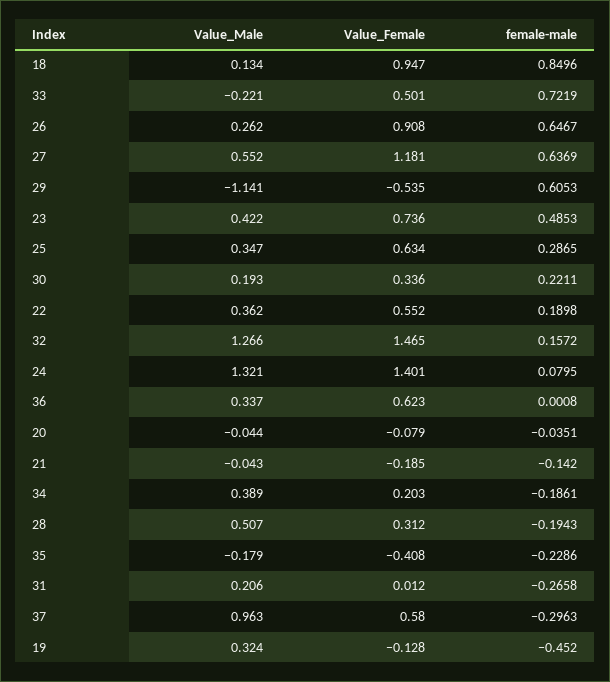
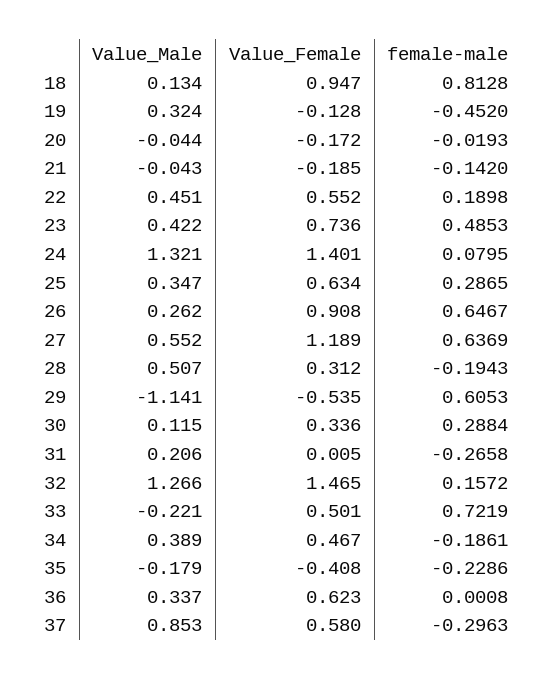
female-male, 18: 0.8496 -> 0.8128
Value_Female, 27: 1.181 -> 1.189
Value_Male, 30: 0.193 -> 0.115
female-male, 30: 0.2211 -> 0.2884
Value_Male, 22: 0.362 -> 0.451
Value_Female, 20: -0.079 -> -0.172
female-male, 20: -0.0351 -> -0.0193
Value_Female, 34: 0.203 -> 0.467
Value_Female, 31: 0.012 -> 0.005
Value_Male, 37: 0.963 -> 0.853

